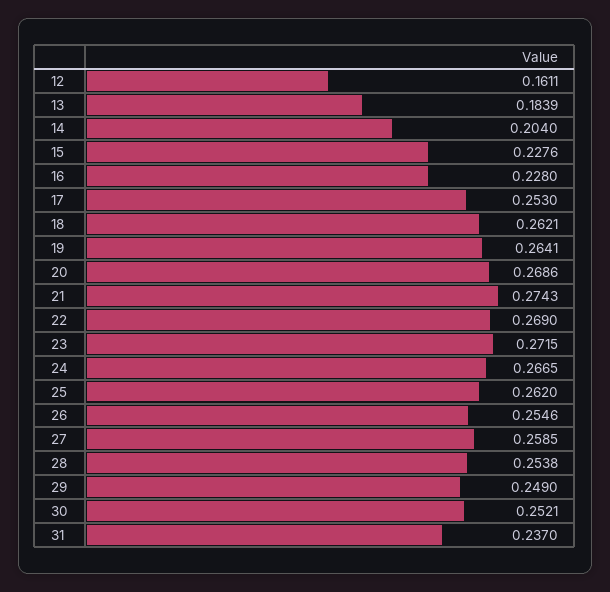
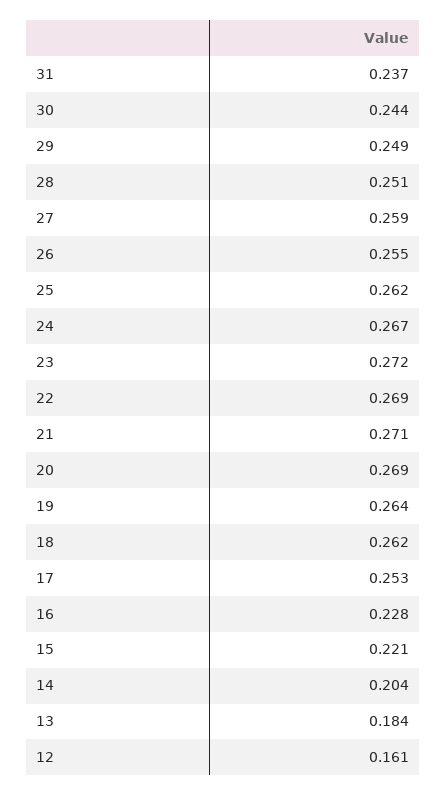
15: 0.2276 -> 0.221
21: 0.2743 -> 0.271
28: 0.2538 -> 0.251
30: 0.2521 -> 0.244

